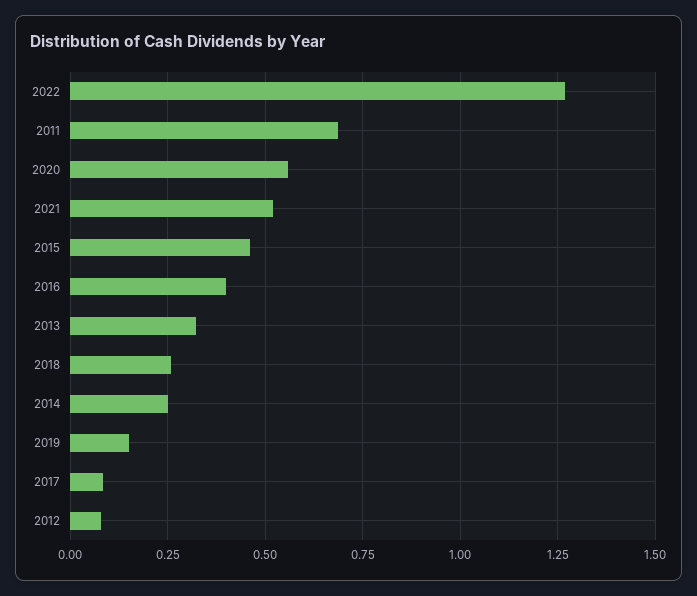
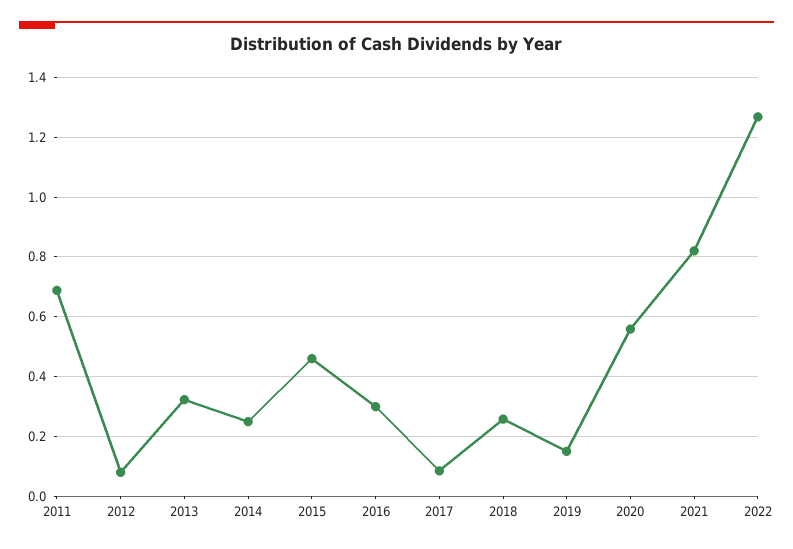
2021: 0.525 -> 0.825
2016: 0.4 -> 0.3

